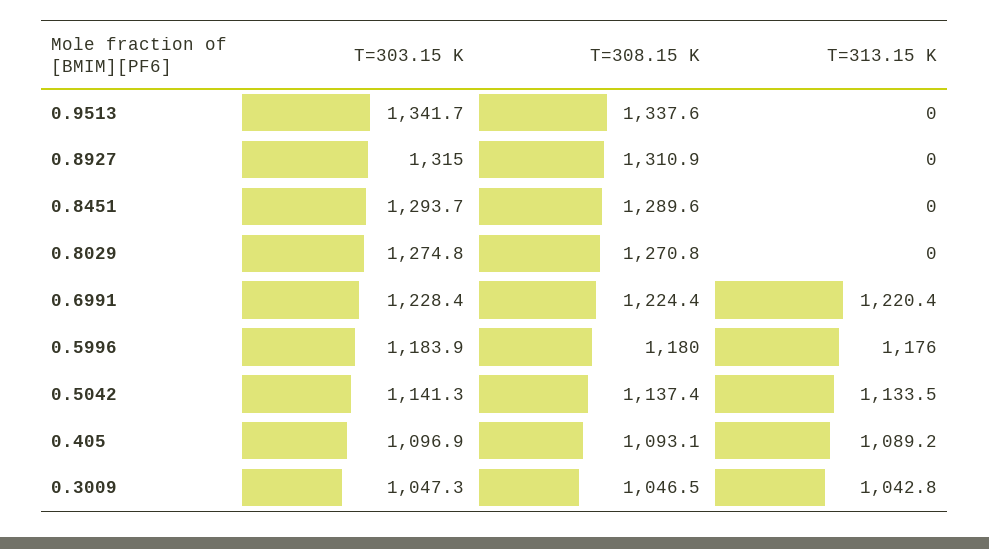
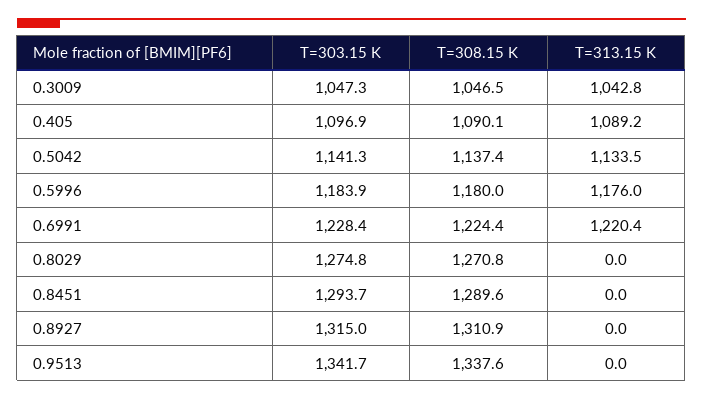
T=308.15 K, 0.405: 1093.1 -> 1090.1

